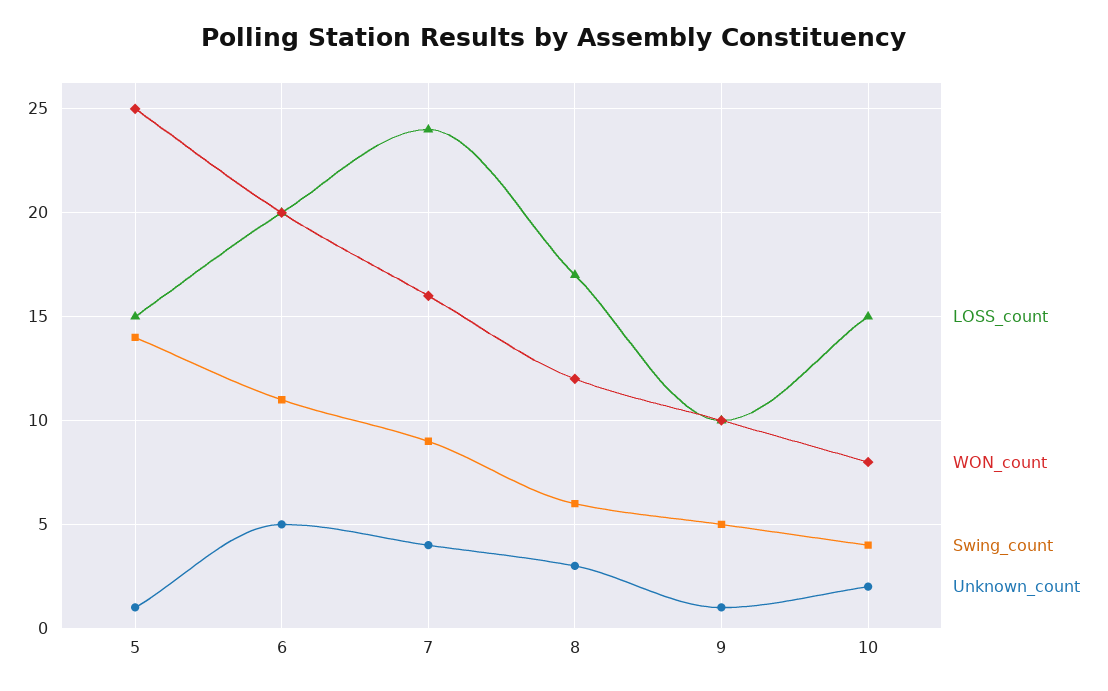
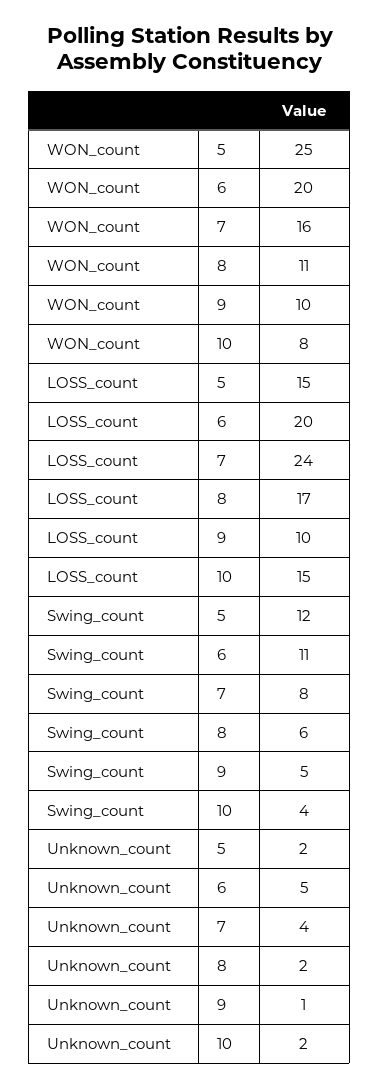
Swing_count, 5: 14 -> 12
Unknown_count, 5: 1 -> 2
Swing_count, 7: 9 -> 8
WON_count, 8: 12 -> 11
Unknown_count, 8: 3 -> 2

